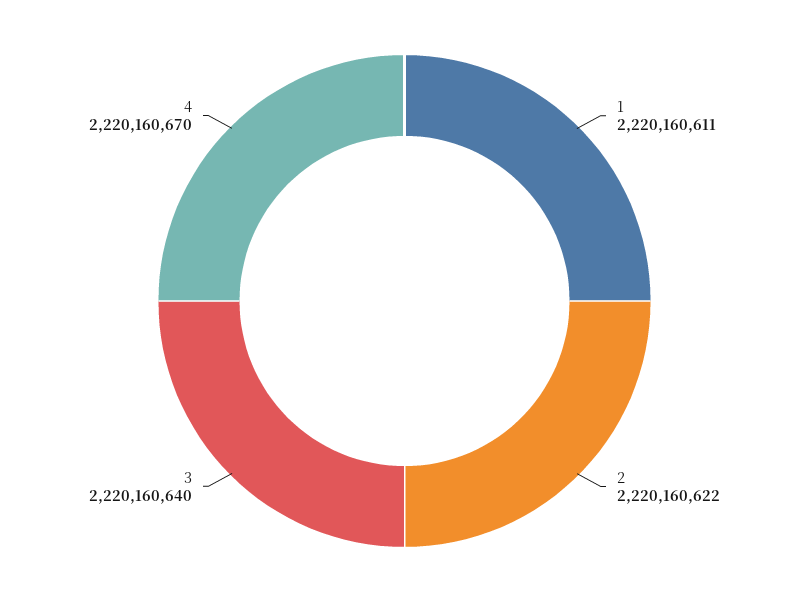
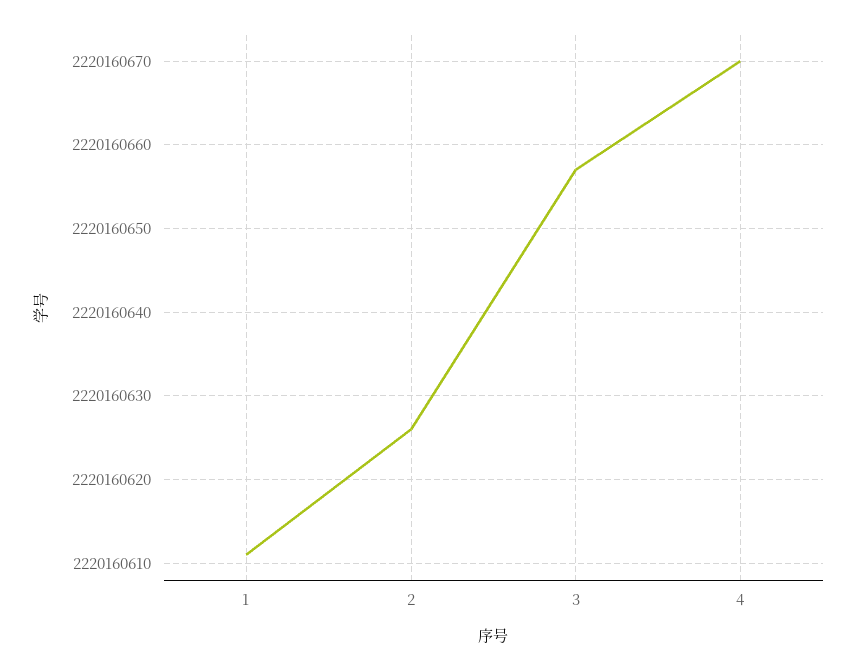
2: 2220160622 -> 2220160626
3: 2220160640 -> 2220160657

